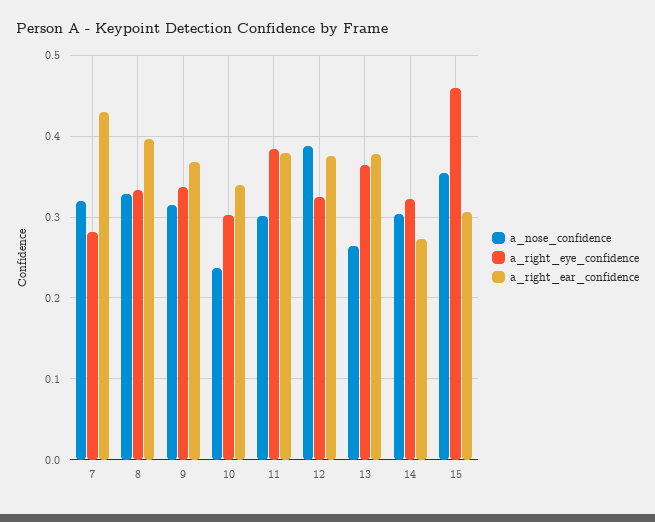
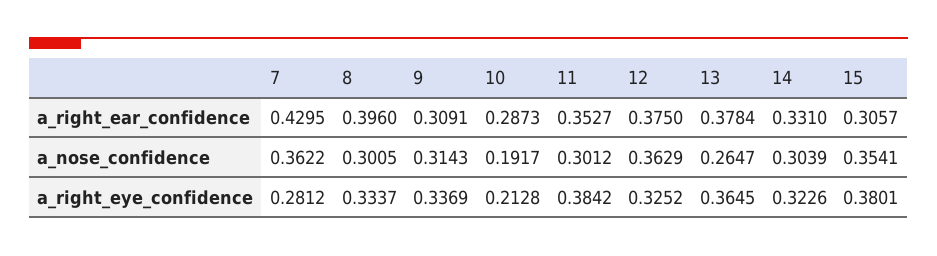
a_nose_confidence, 7: 0.32 -> 0.3622
a_nose_confidence, 8: 0.33 -> 0.3005
a_right_ear_confidence, 9: 0.37 -> 0.3091
a_nose_confidence, 10: 0.24 -> 0.1917
a_right_eye_confidence, 10: 0.3 -> 0.2128
a_right_ear_confidence, 10: 0.34 -> 0.2873
a_right_ear_confidence, 11: 0.38 -> 0.3527
a_nose_confidence, 12: 0.39 -> 0.3629
a_right_ear_confidence, 14: 0.27 -> 0.331
a_right_eye_confidence, 15: 0.46 -> 0.3801

